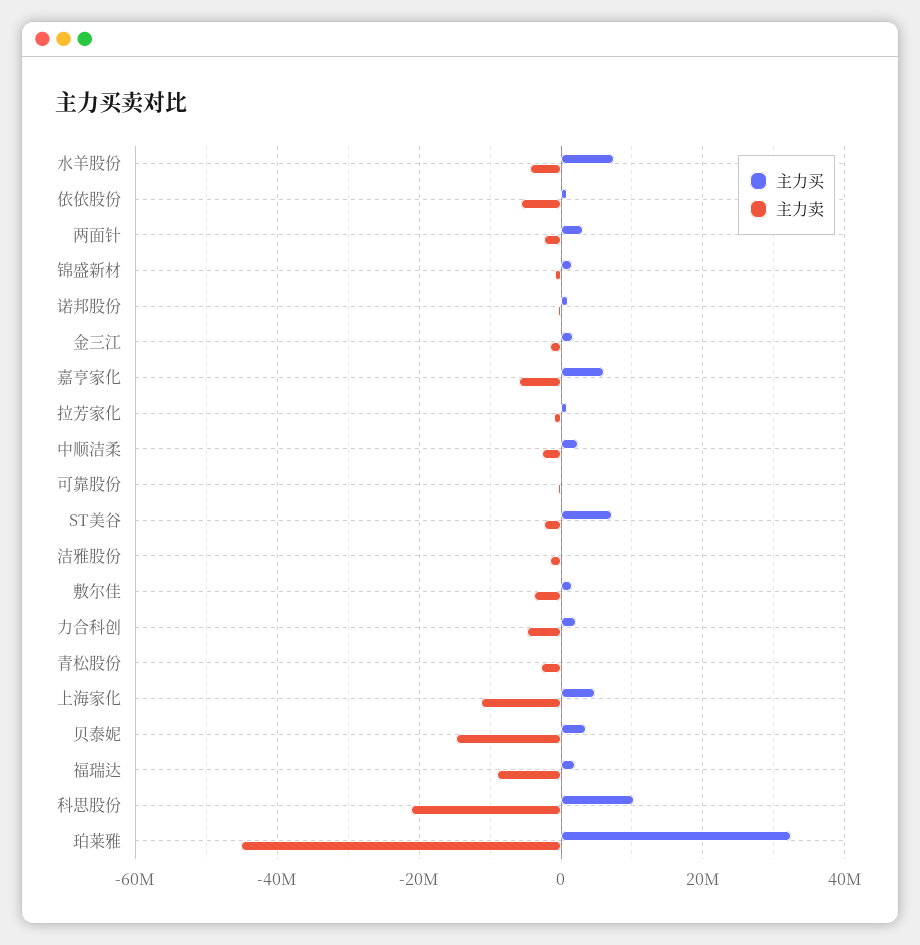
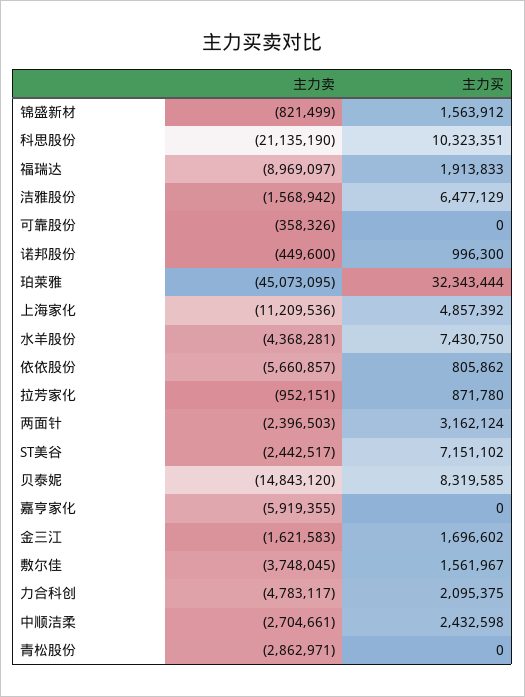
主力买, 嘉亨家化: 6000000 -> 0
主力买, 洁雅股份: 0 -> 6477129
主力买, 贝泰妮: 4000000 -> 8319585

